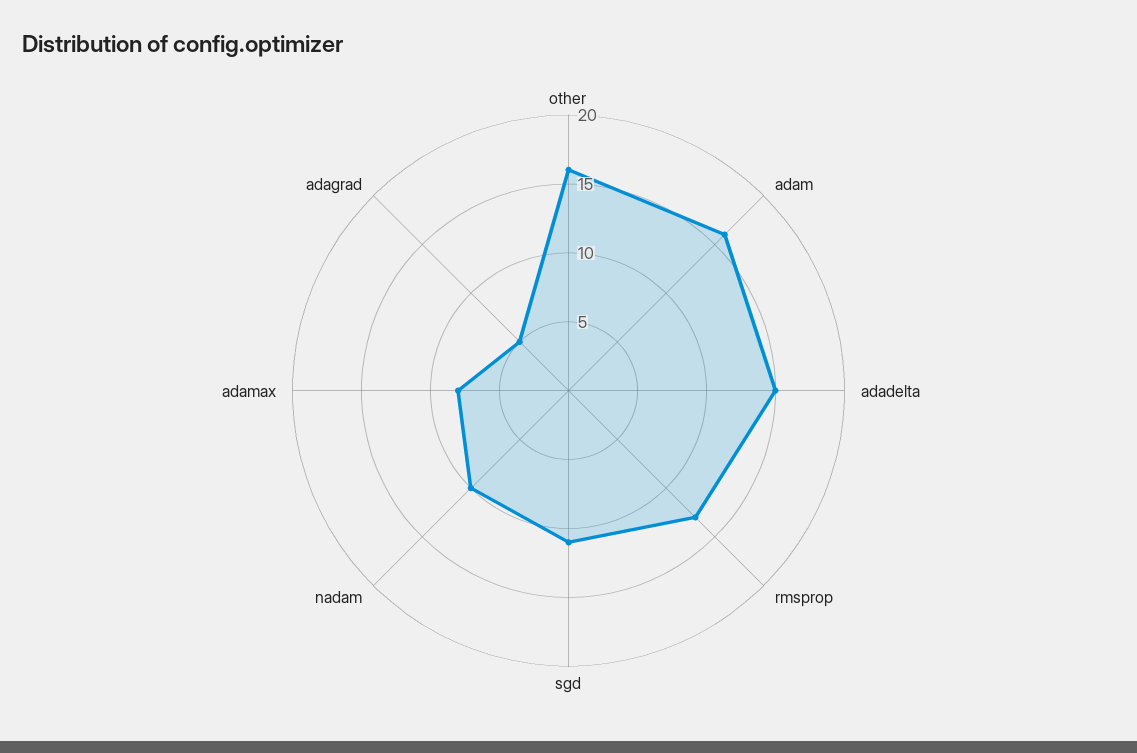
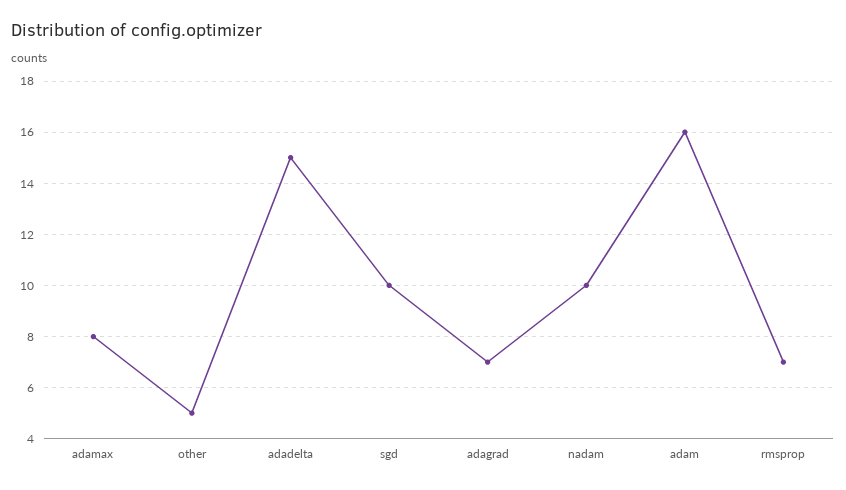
other: 16 -> 5
rmsprop: 13 -> 7
sgd: 11 -> 10
adagrad: 5 -> 7

